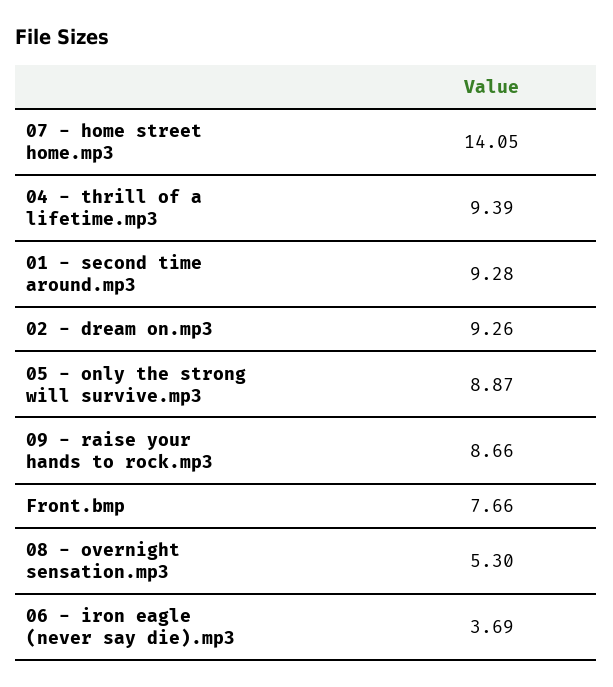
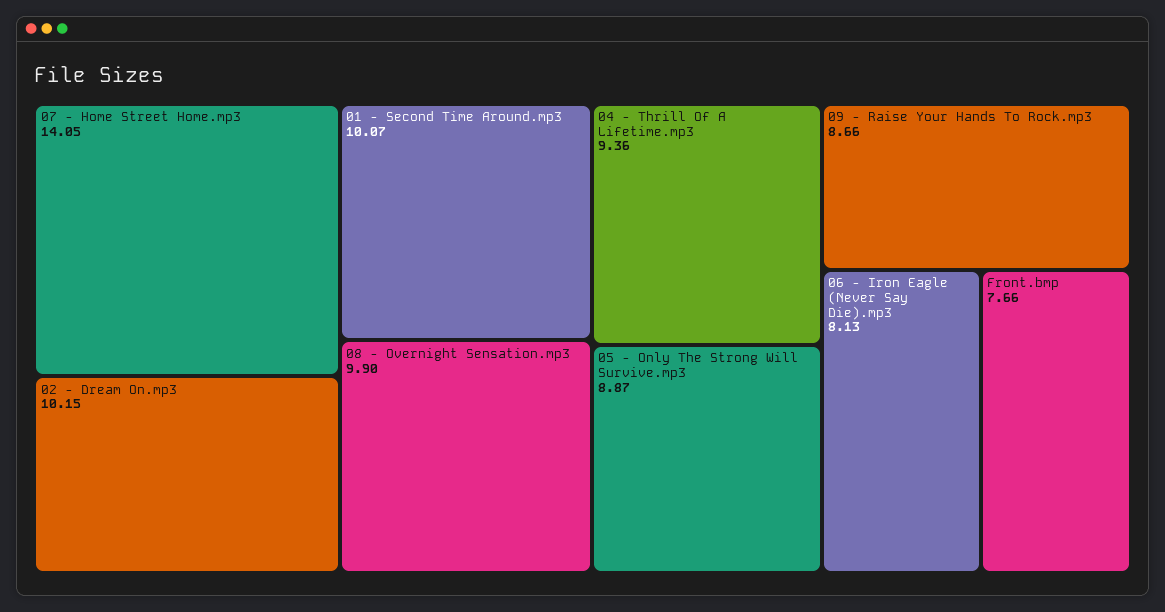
04 - thrill of a lifetime.mp3: 9.39 -> 9.36
01 - second time around.mp3: 9.28 -> 10.07
02 - dream on.mp3: 9.26 -> 10.15
08 - overnight sensation.mp3: 5.3 -> 9.9
06 - iron eagle (never say die).mp3: 3.69 -> 8.13

